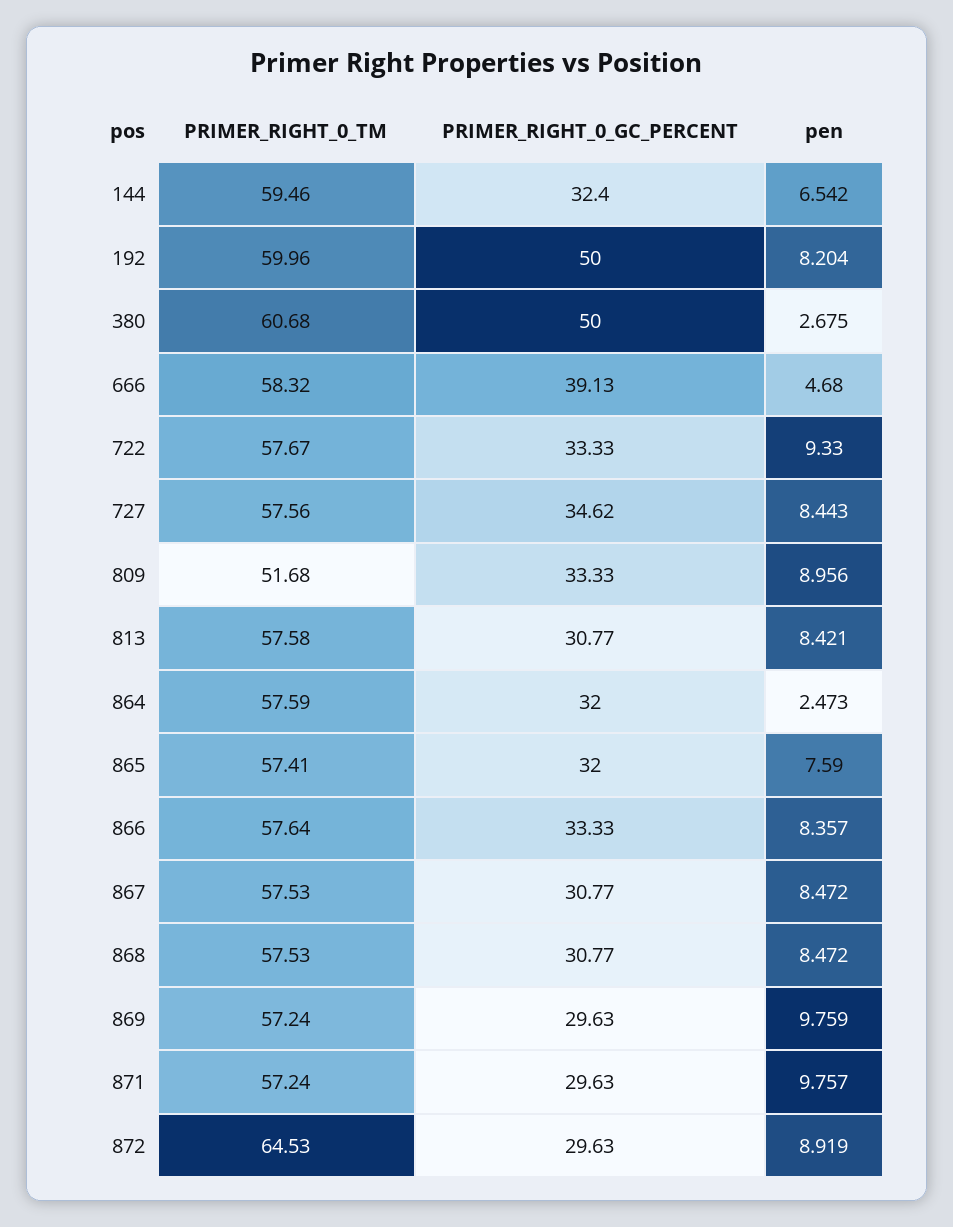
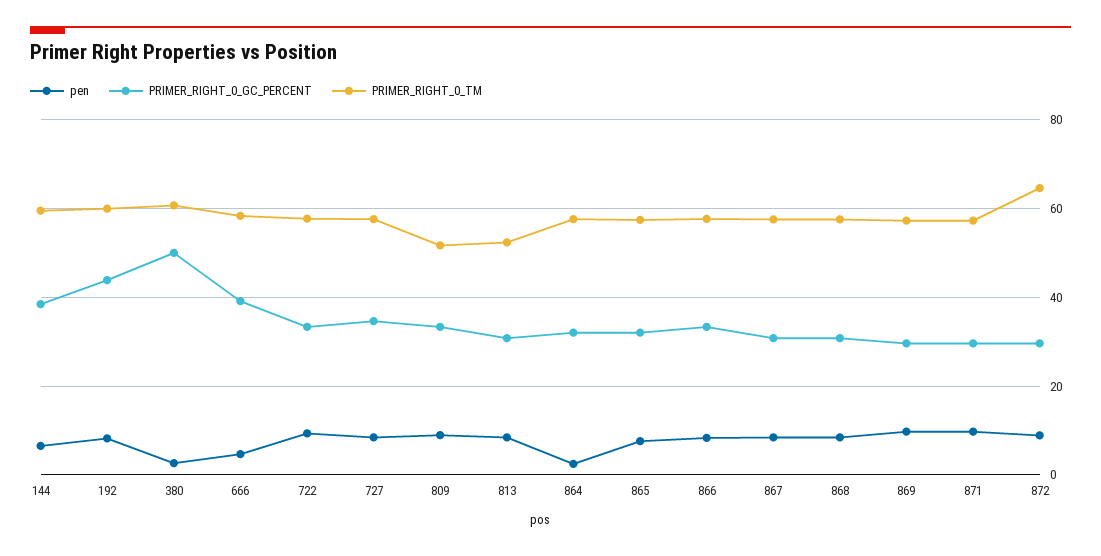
PRIMER_RIGHT_0_GC_PERCENT, 144: 32.4 -> 38
PRIMER_RIGHT_0_GC_PERCENT, 192: 50 -> 44
PRIMER_RIGHT_0_TM, 813: 57.58 -> 52

